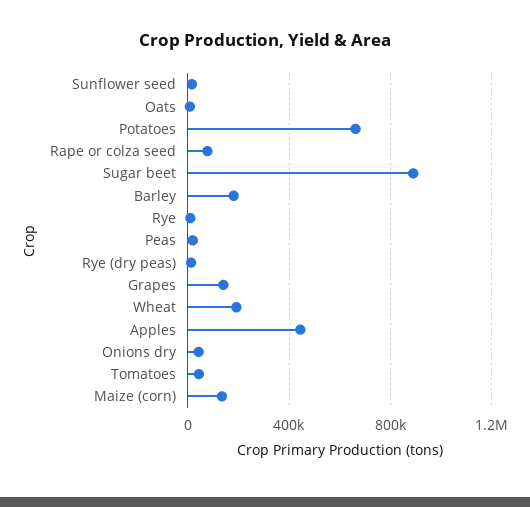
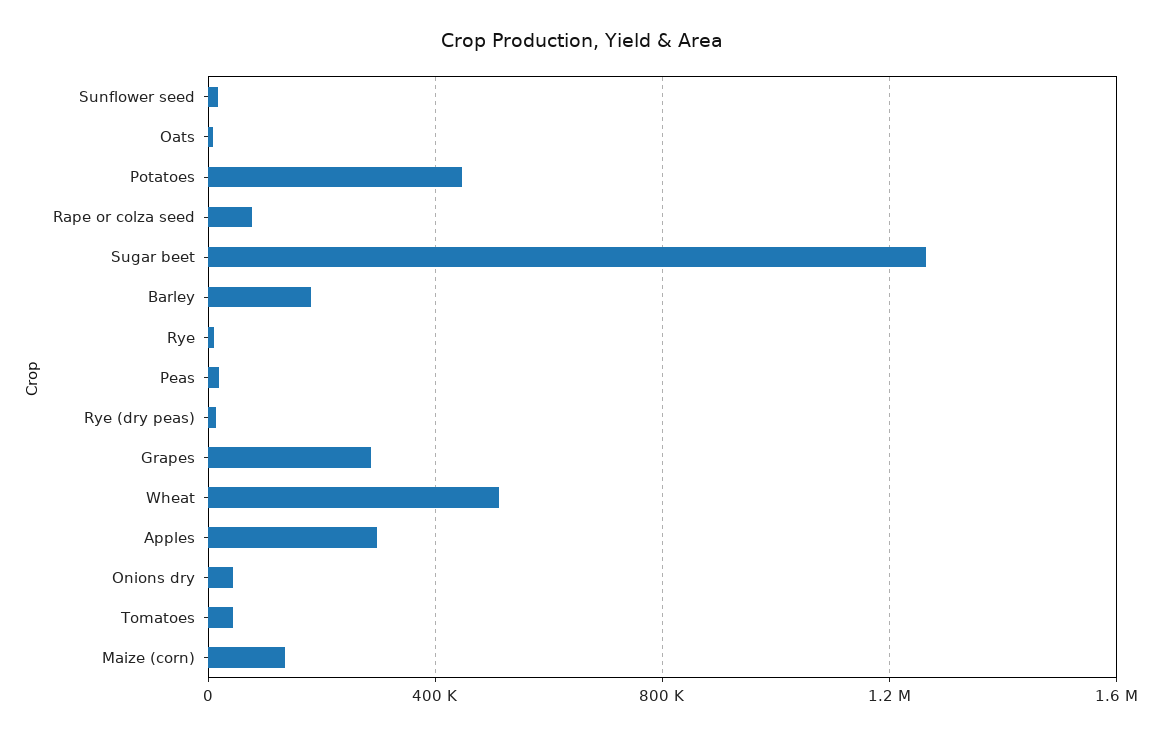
Potatoes: 650000 -> 450000
Sugar beet: 900000 -> 1250000
Grapes: 150000 -> 300000
Wheat: 200000 -> 500000
Apples: 450000 -> 300000

